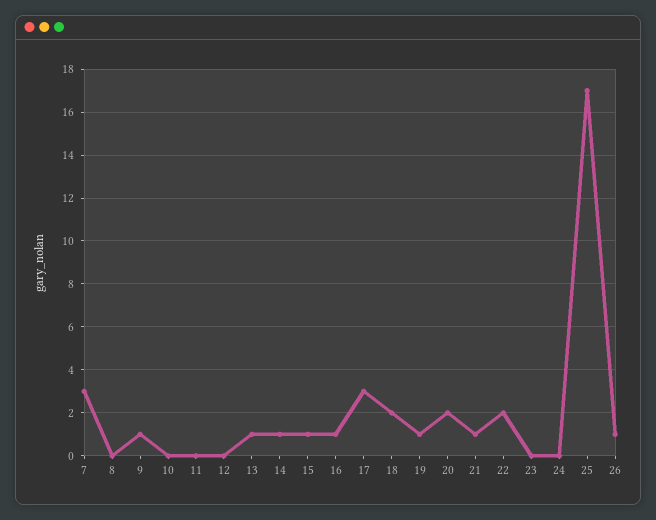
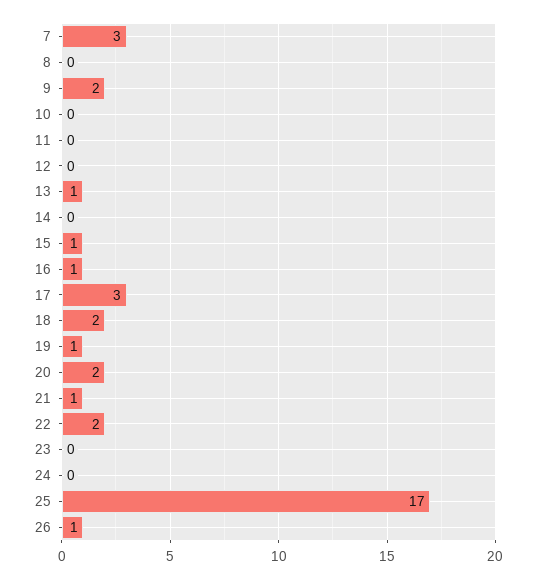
9: 1 -> 2
14: 1 -> 0

